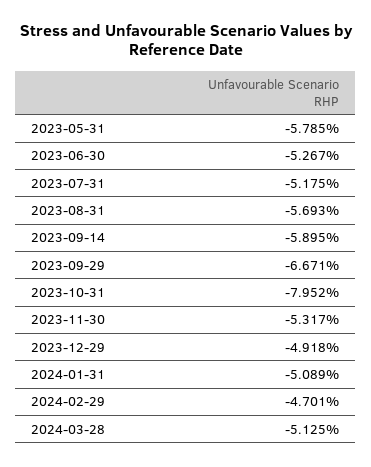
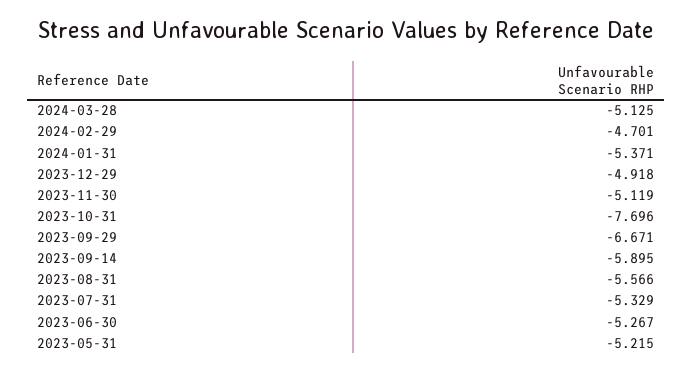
2023-05-31: -5.785 -> -5.215
2023-07-31: -5.175 -> -5.329
2023-08-31: -5.693 -> -5.566
2023-10-31: -7.952 -> -7.696
2023-11-30: -5.317 -> -5.119
2024-01-31: -5.089 -> -5.371

